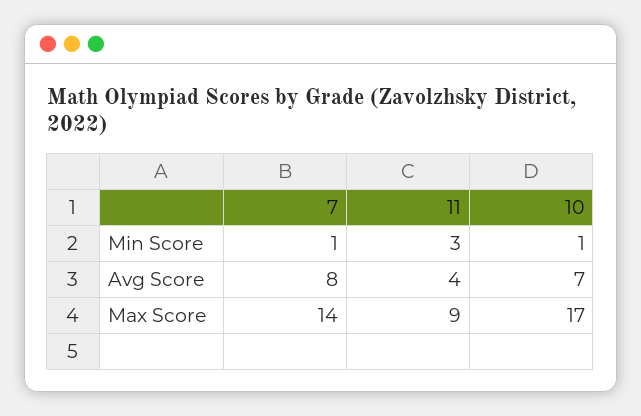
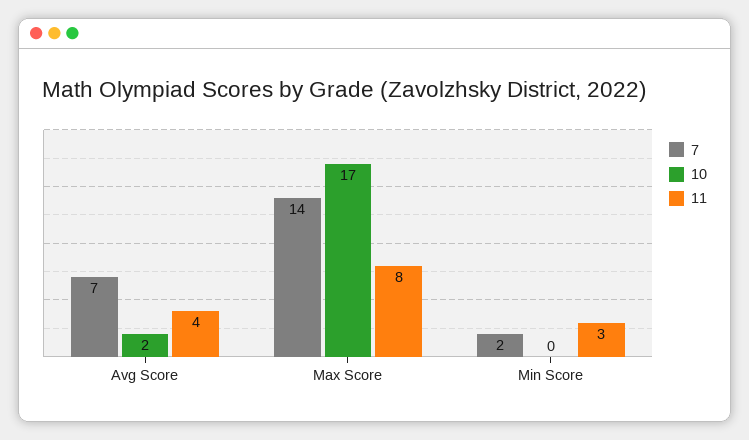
7, Min Score: 1 -> 2
10, Min Score: 1 -> 0
7, Avg Score: 8 -> 7
10, Avg Score: 7 -> 2
11, Max Score: 9 -> 8

